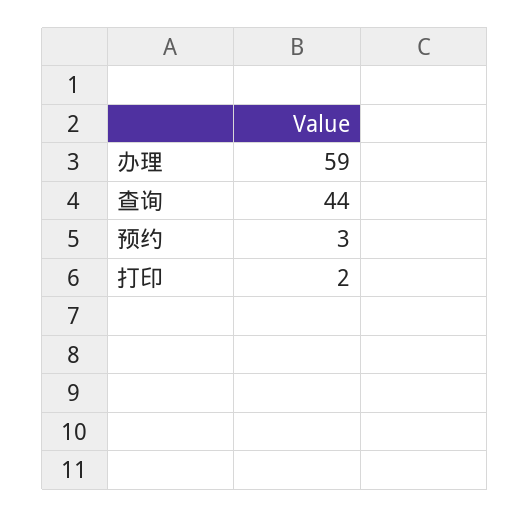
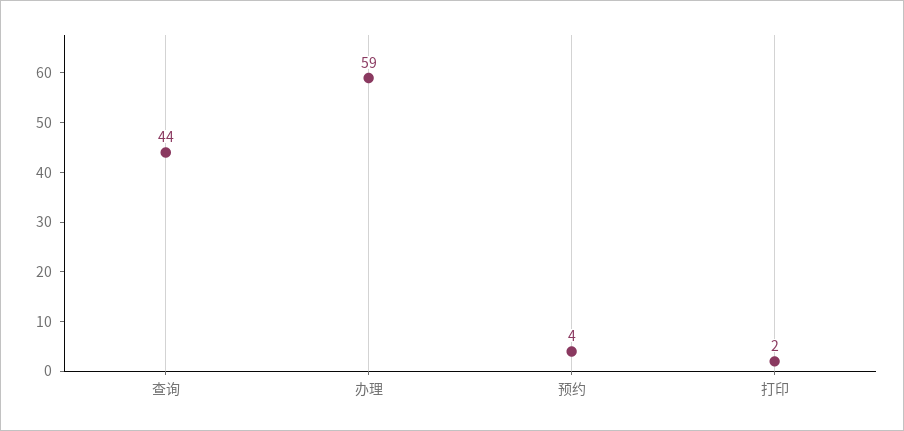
预约: 3 -> 4

